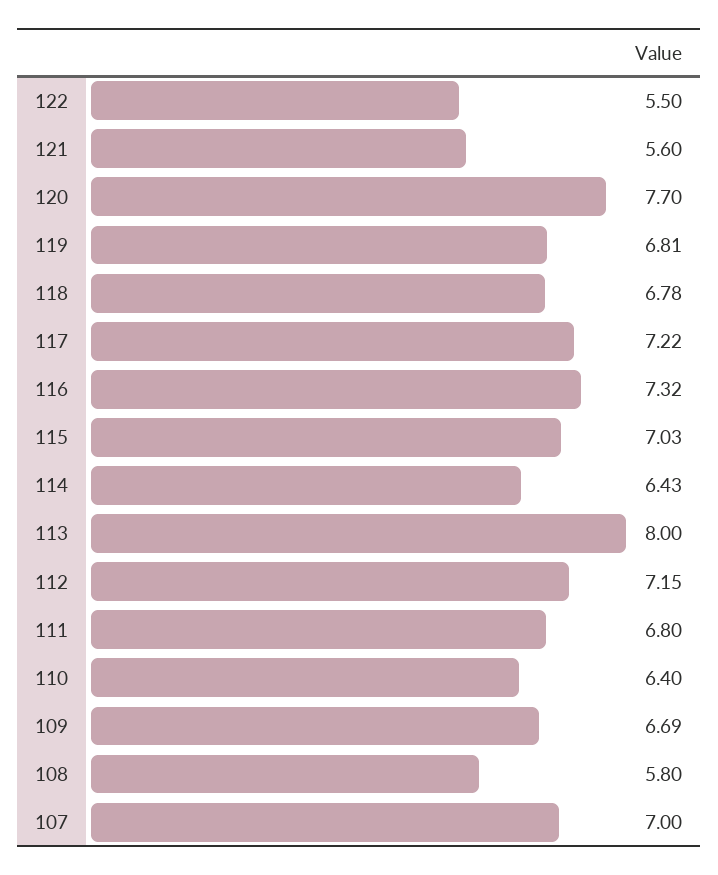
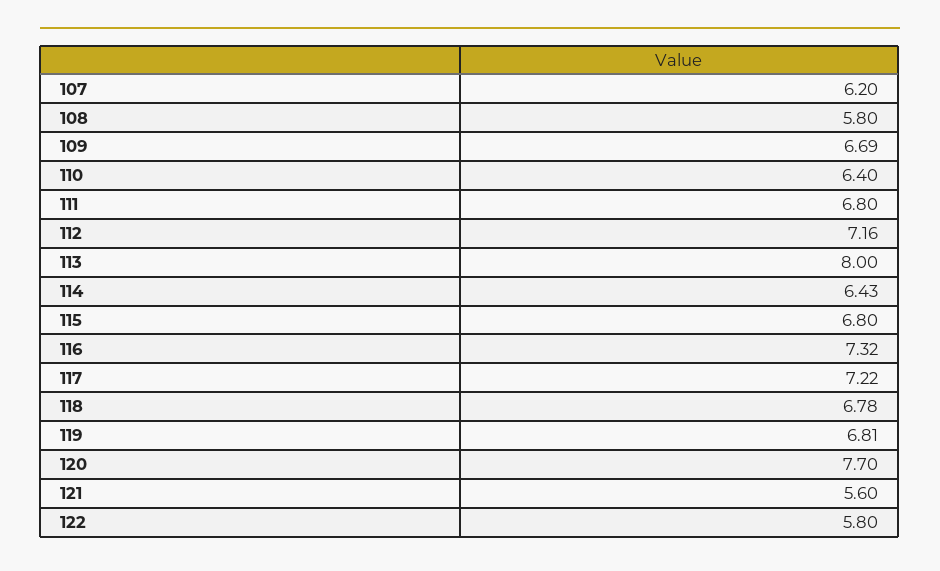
122: 5.5 -> 5.8
115: 7.03 -> 6.8
112: 7.15 -> 7.16
107: 7 -> 6.2

